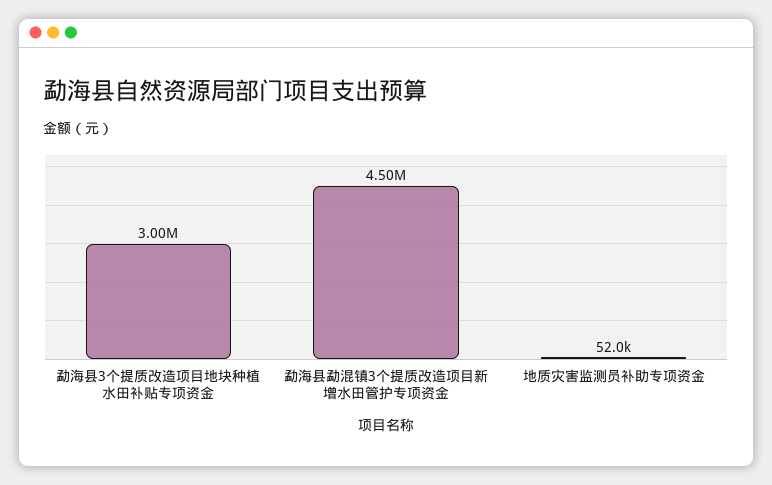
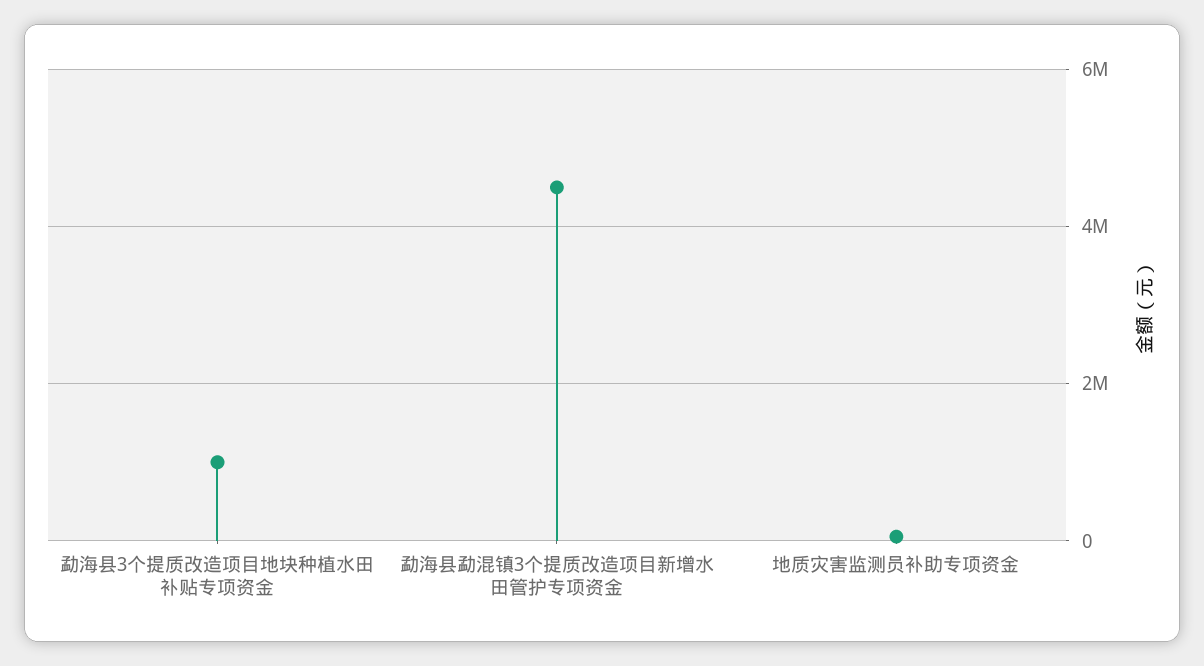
勐海县3个提质改造项目地块种植水田补贴专项资金: 3000000 -> 1000000

